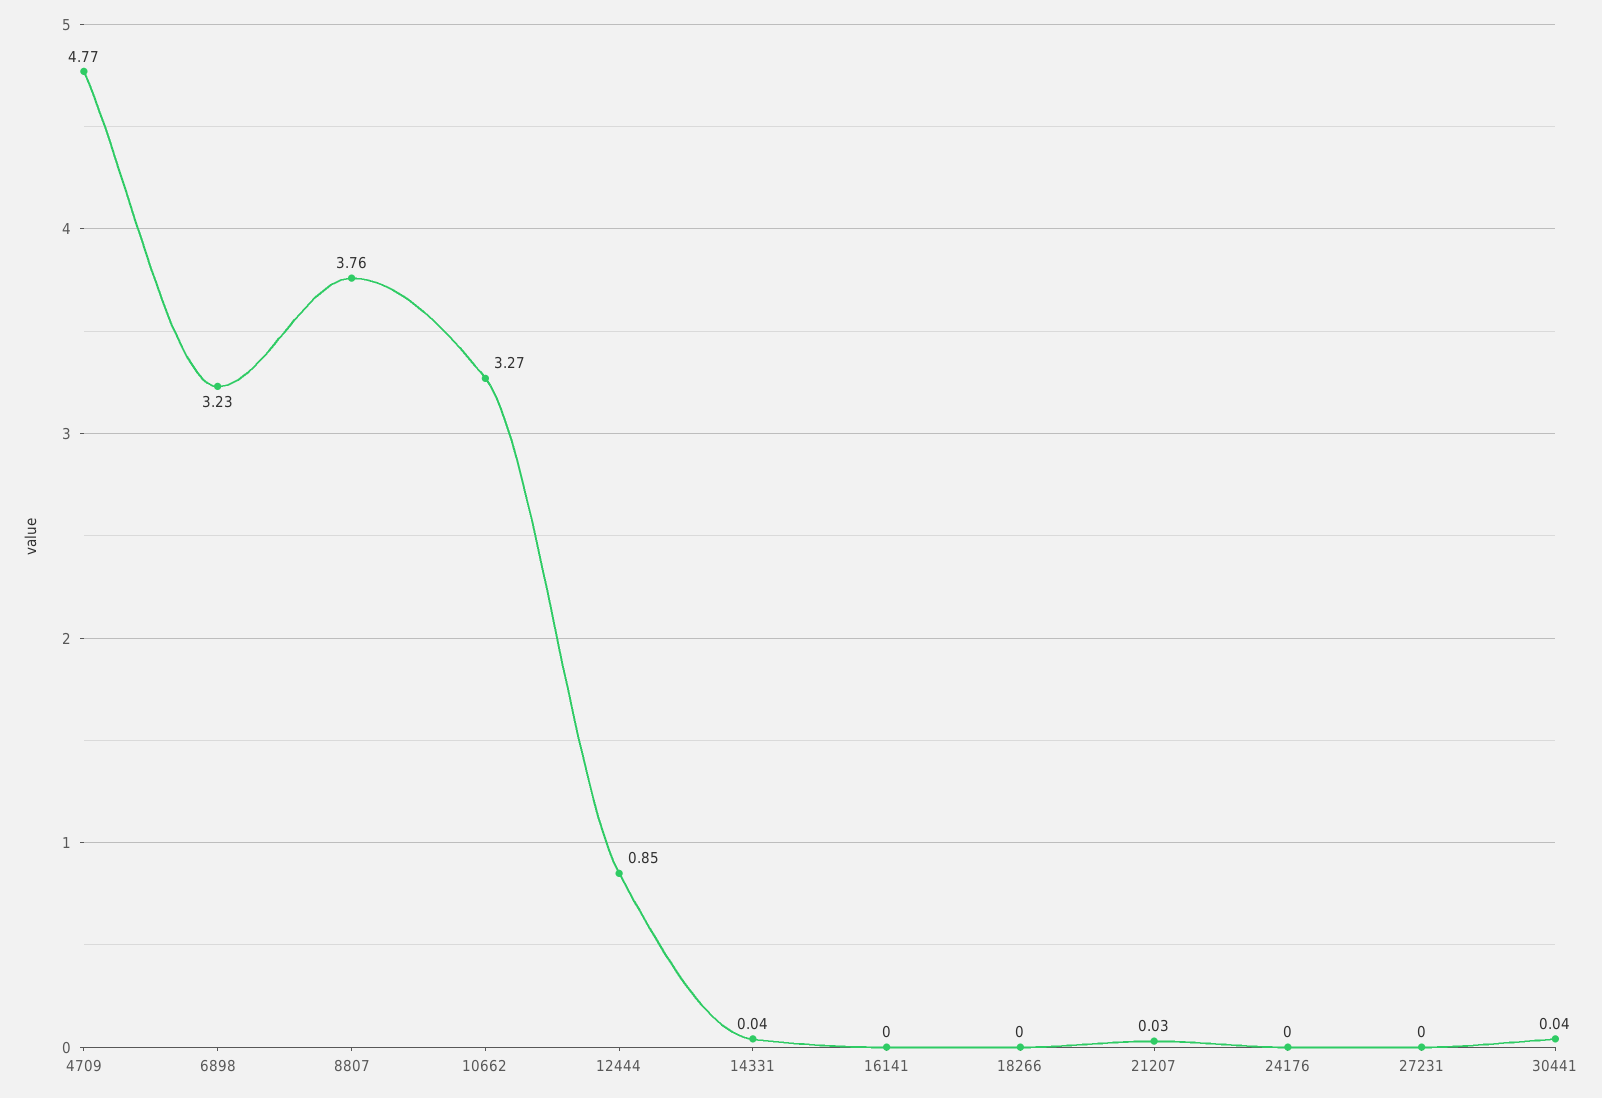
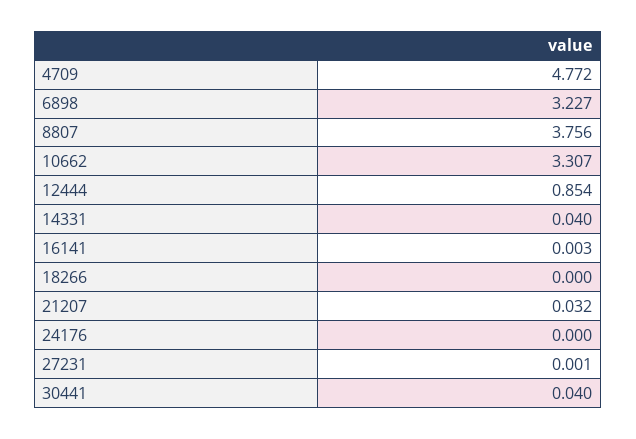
10662: 3.27 -> 3.307

